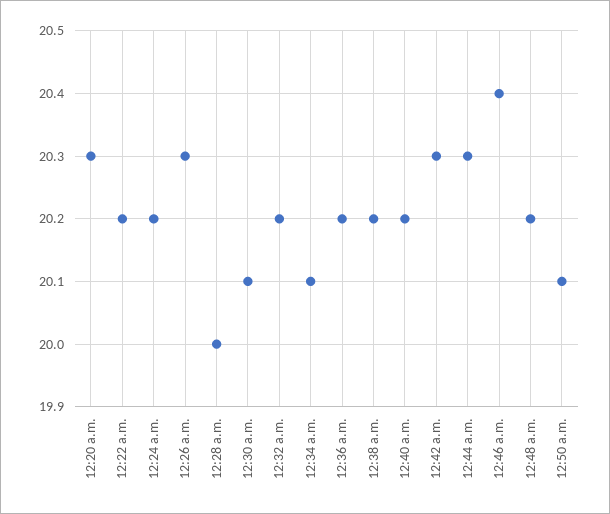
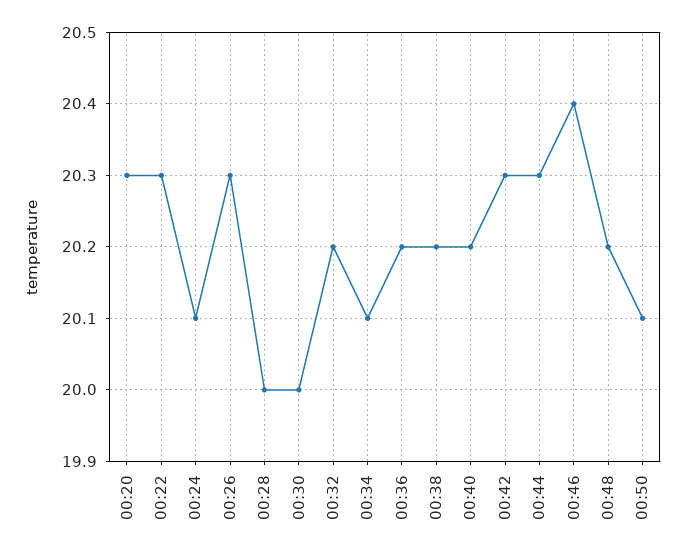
12:22 a.m.: 20.2 -> 20.3
12:24 a.m.: 20.2 -> 20.1
12:30 a.m.: 20.1 -> 20

